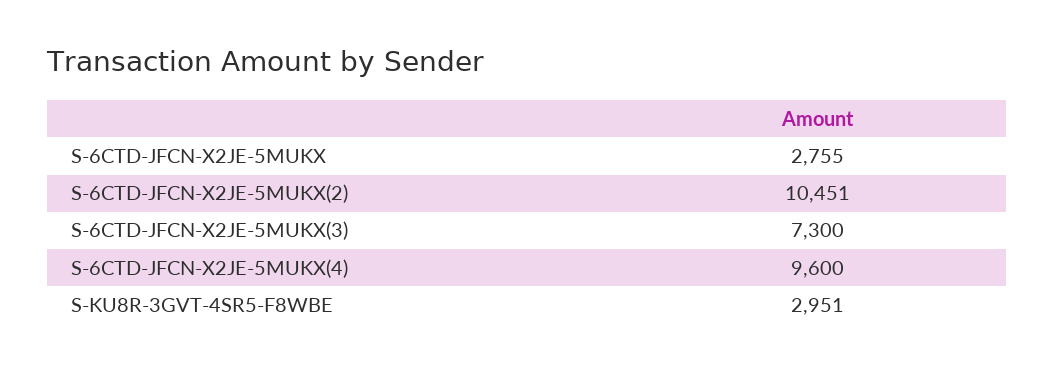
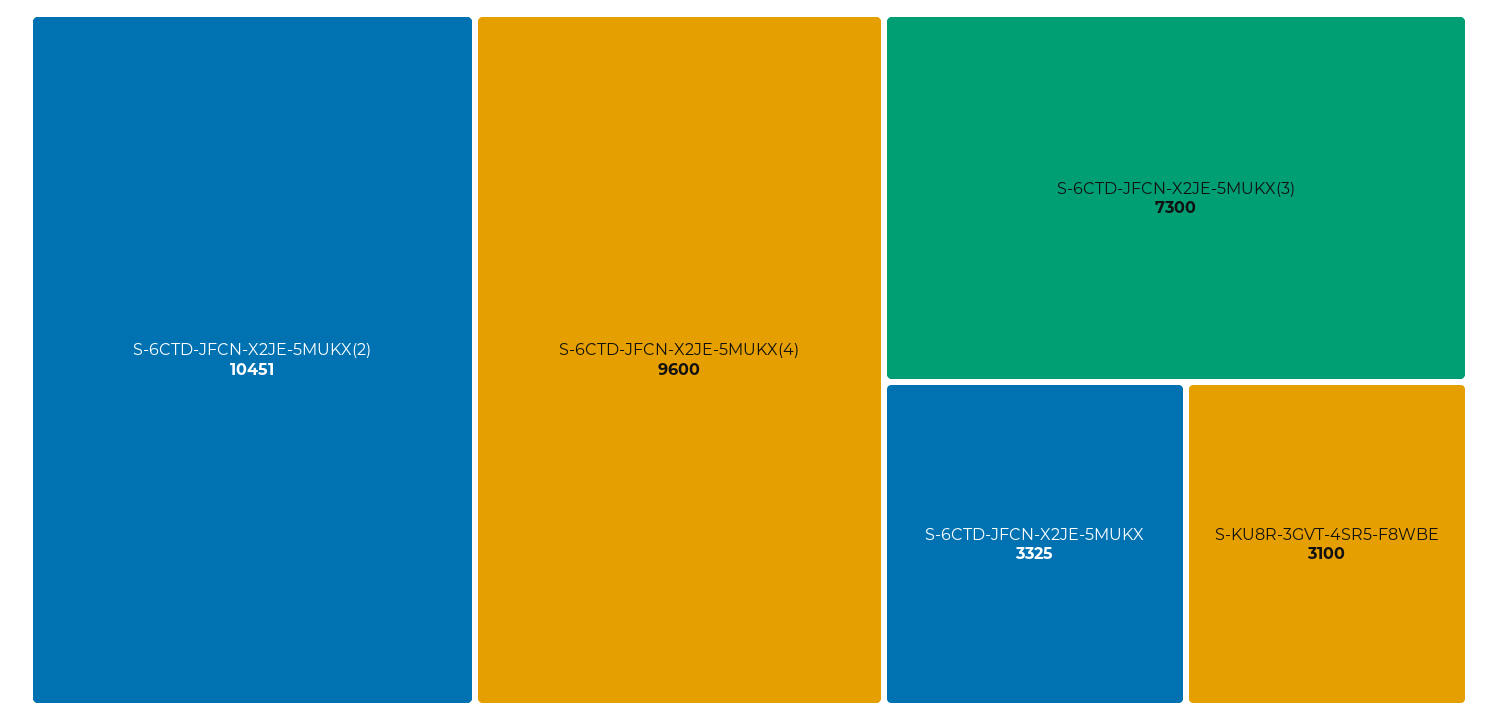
S-6CTD-JFCN-X2JE-5MUKX: 2755 -> 3325
S-KU8R-3GVT-4SR5-F8WBE: 2951 -> 3100

